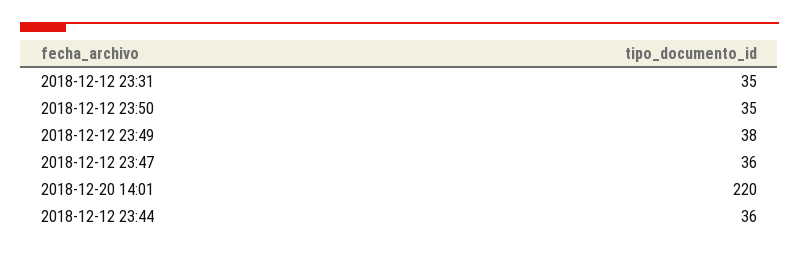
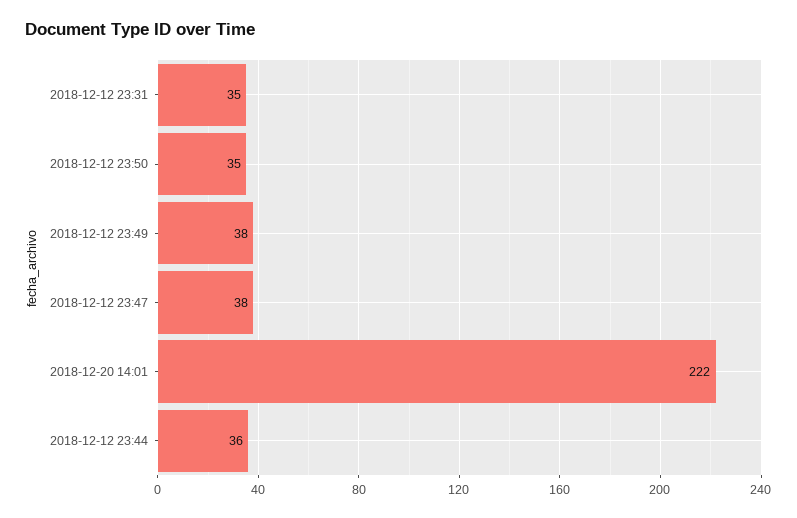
2018-12-12 23:47: 36 -> 38
2018-12-20 14:01: 220 -> 222

